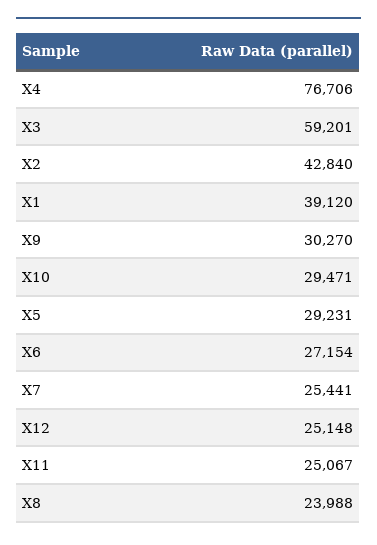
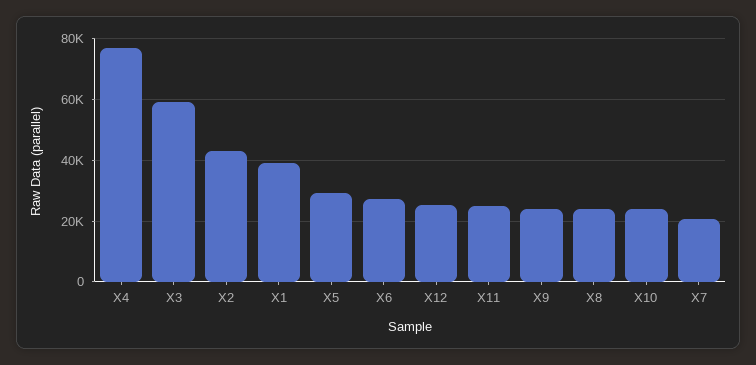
X9: 30270 -> 24000
X10: 29471 -> 24000
X7: 25441 -> 20000

